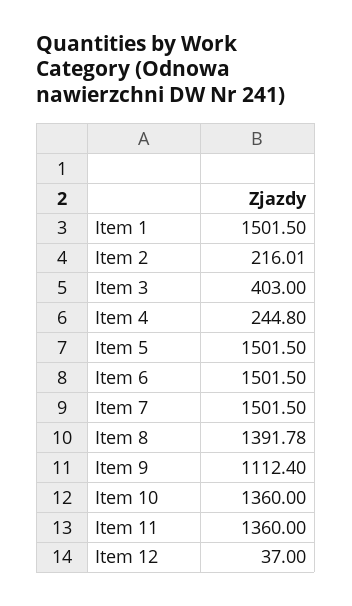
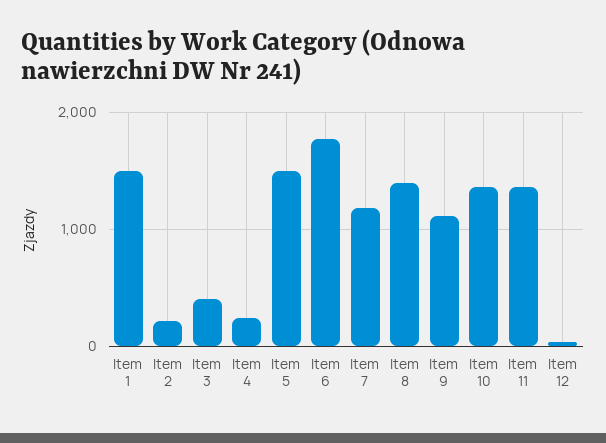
Item 6: 1501.5 -> 1800
Item 7: 1501.5 -> 1200

